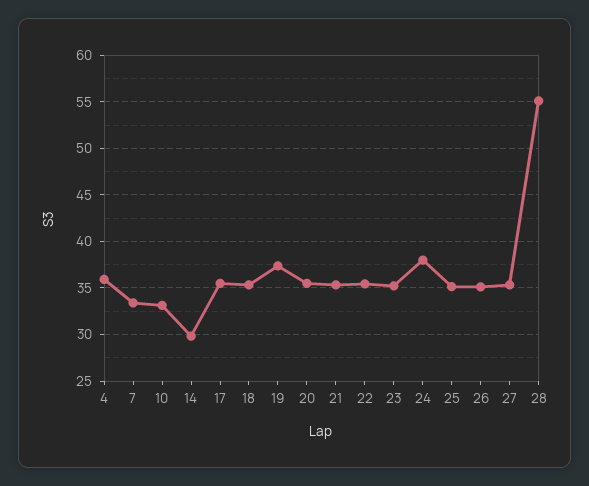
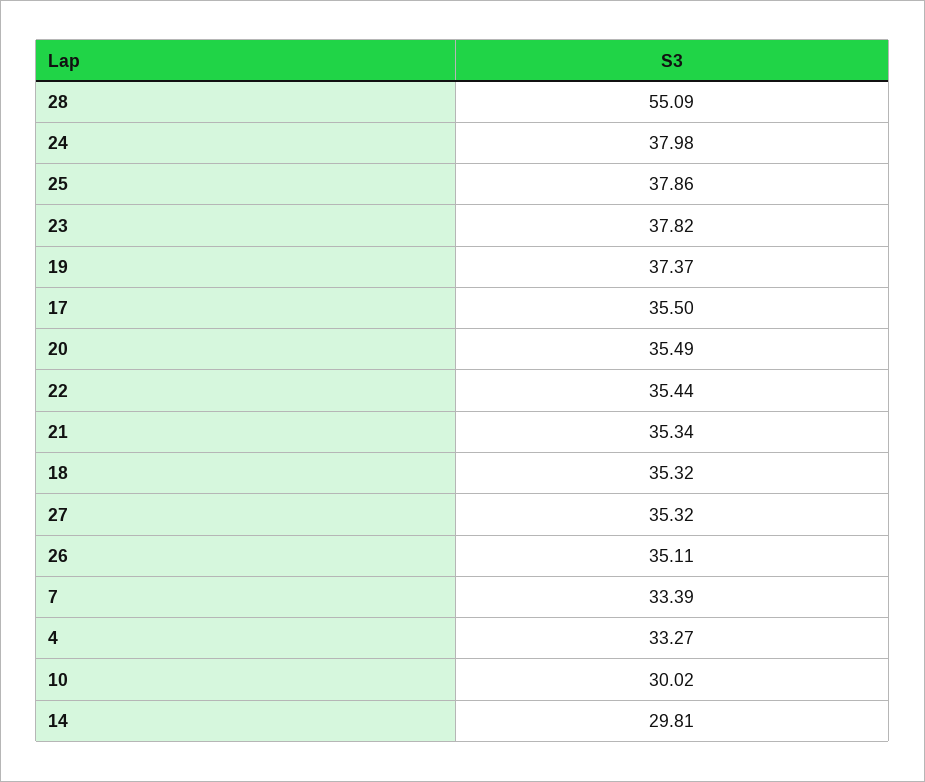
4: 36 -> 33.27
10: 33 -> 30.02
23: 35 -> 37.82
25: 35 -> 37.86

